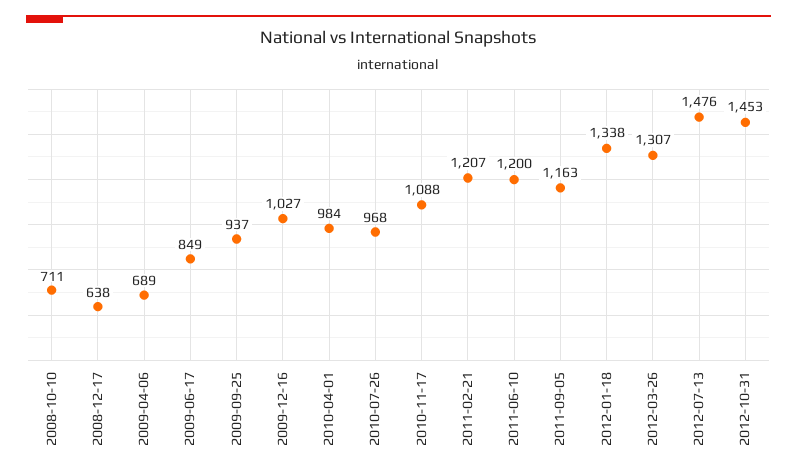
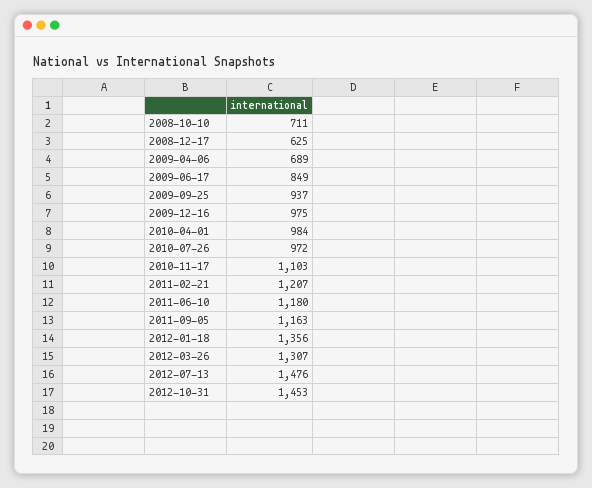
2008-12-17: 638 -> 625
2009-12-16: 1027 -> 975
2010-07-26: 968 -> 972
2010-11-17: 1088 -> 1103
2011-06-10: 1200 -> 1180
2012-01-18: 1338 -> 1356

